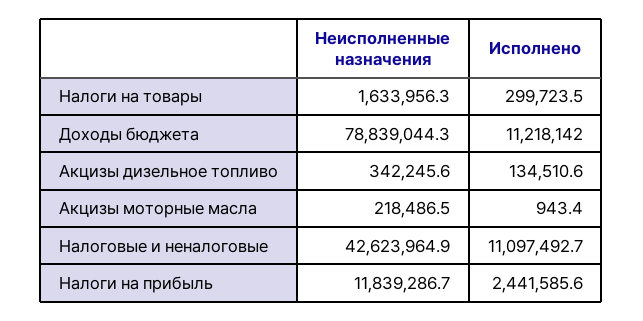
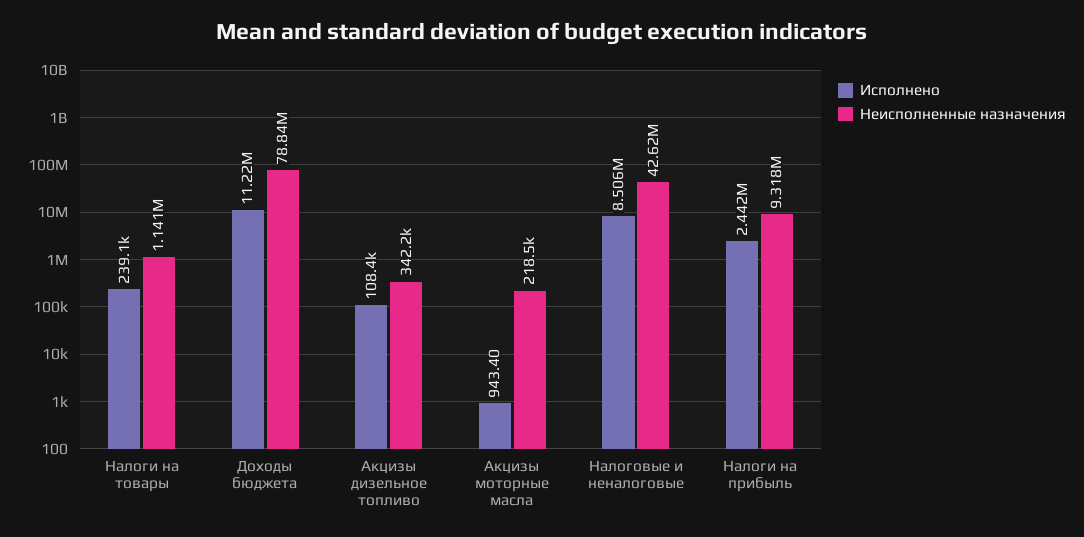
Неисполненные назначения, Налоги на товары: 1633956.3 -> 1141000
Исполнено, Налоги на товары: 299723.5 -> 239100
Исполнено, Акцизы дизельное топливо: 134510.6 -> 108400
Исполнено, Налоговые и неналоговые: 11097492.7 -> 8506000
Неисполненные назначения, Налоги на прибыль: 11839286.7 -> 9318000

